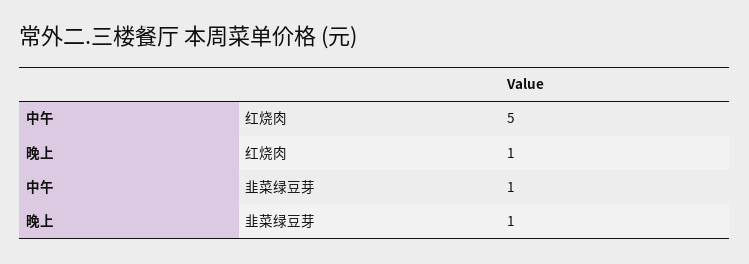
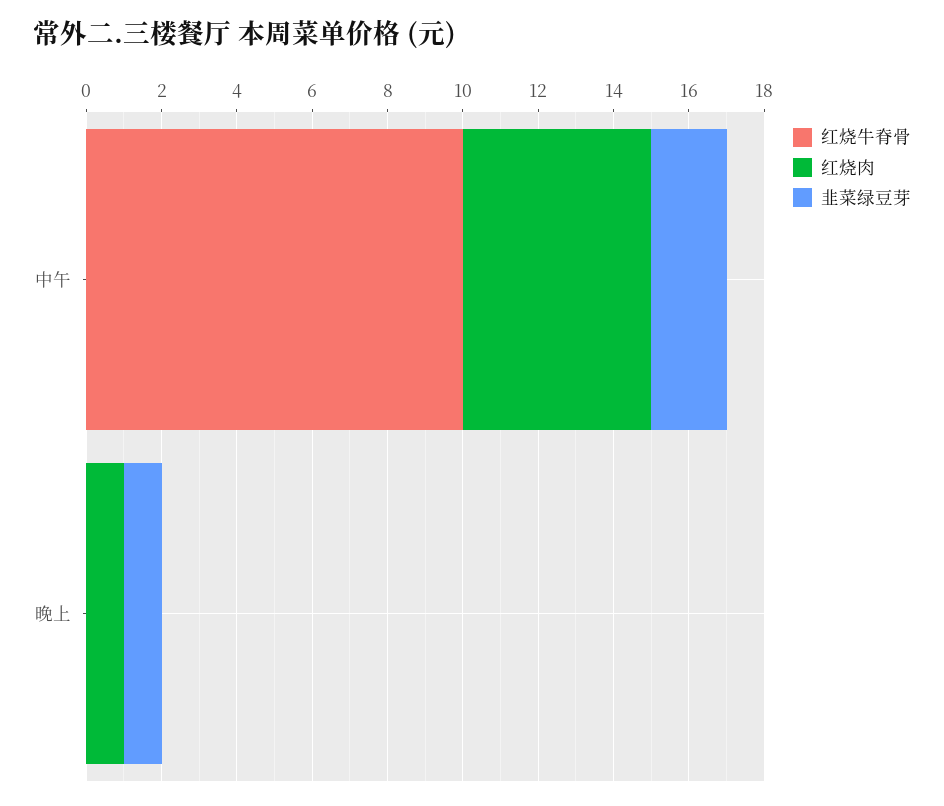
韭菜绿豆芽, 中午: 1 -> 2
红烧牛脊骨, 中午: none -> 10
红烧牛脊骨, 晚上: none -> 0

